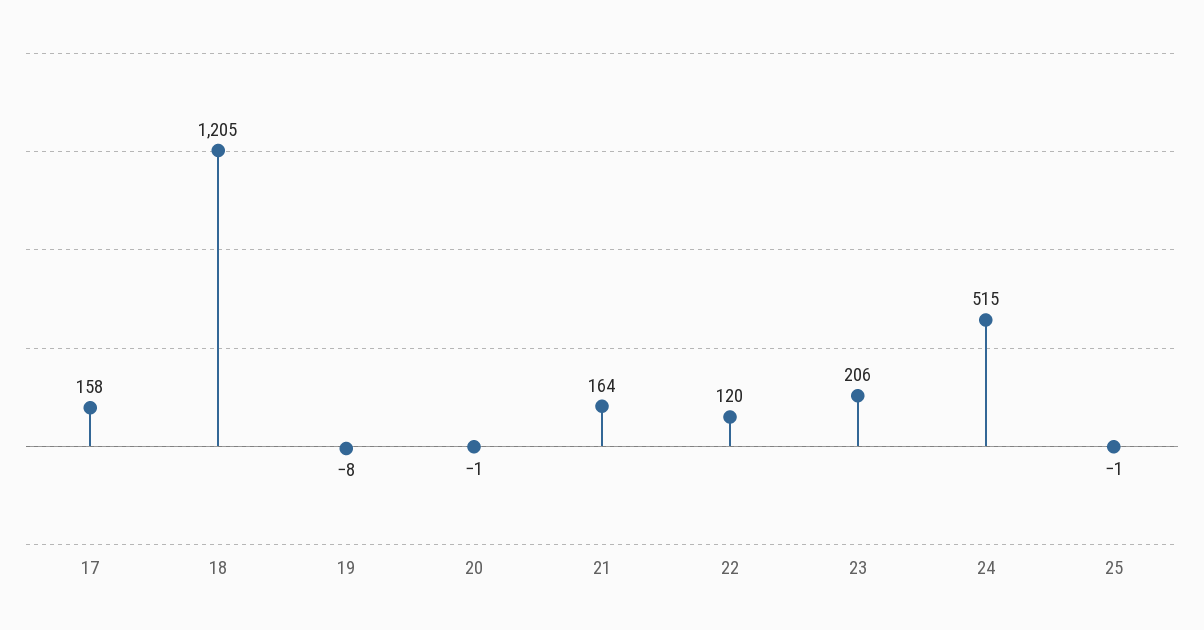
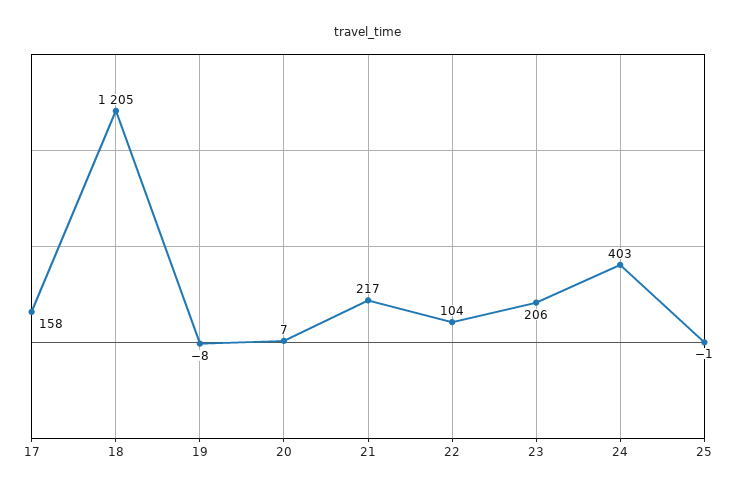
20: -1 -> 7
21: 164 -> 217
22: 120 -> 104
24: 515 -> 403

